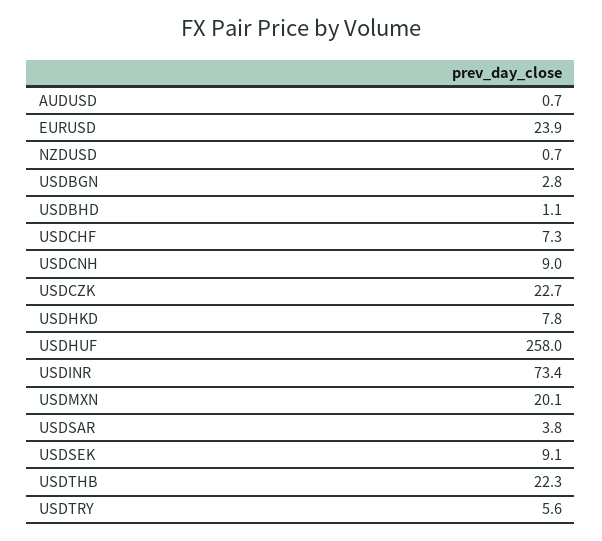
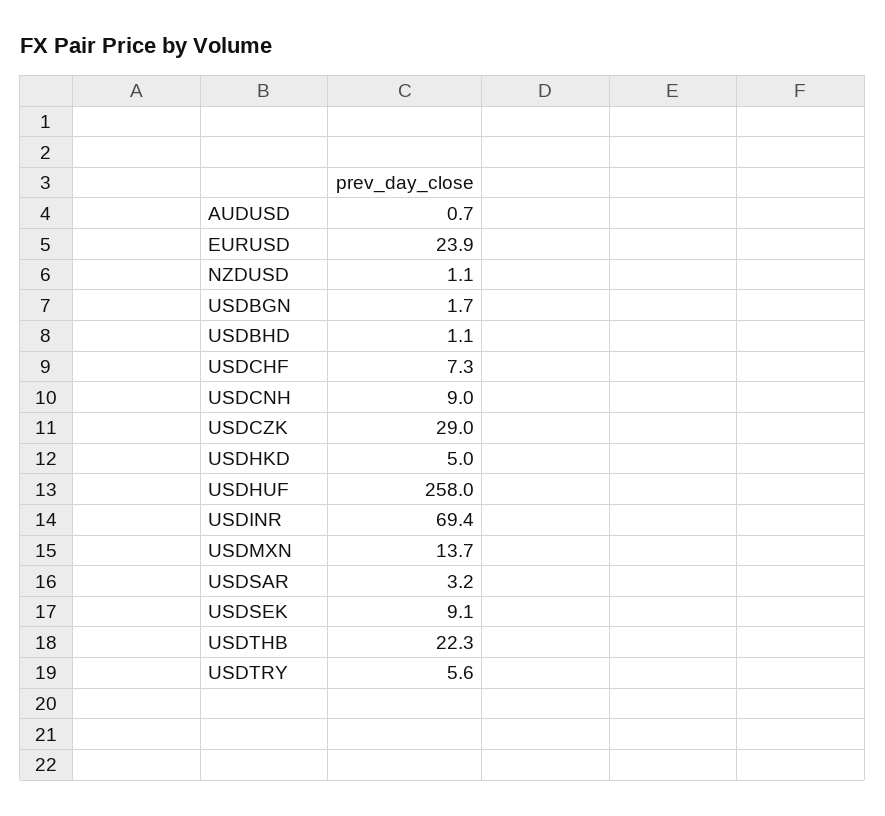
NZDUSD: 0.7 -> 1.1
USDBGN: 2.8 -> 1.7
USDCZK: 22.7 -> 29
USDHKD: 7.8 -> 5
USDINR: 73.4 -> 69.4
USDMXN: 20.1 -> 13.7
USDSAR: 3.8 -> 3.2

